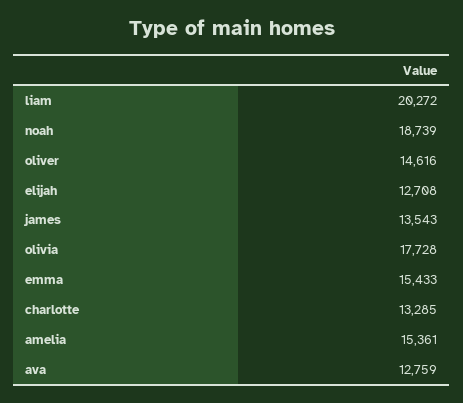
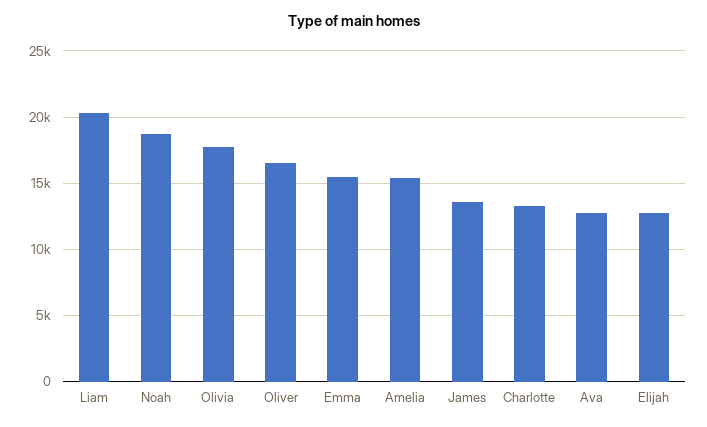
oliver: 14616 -> 16500

